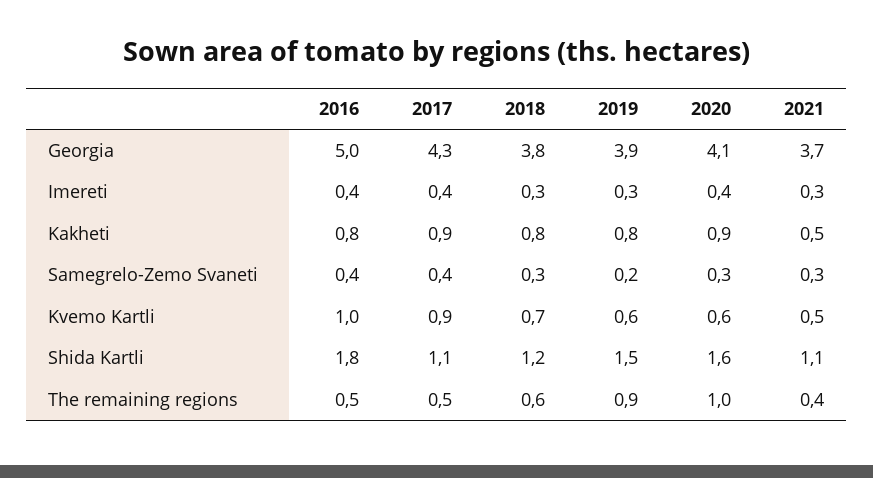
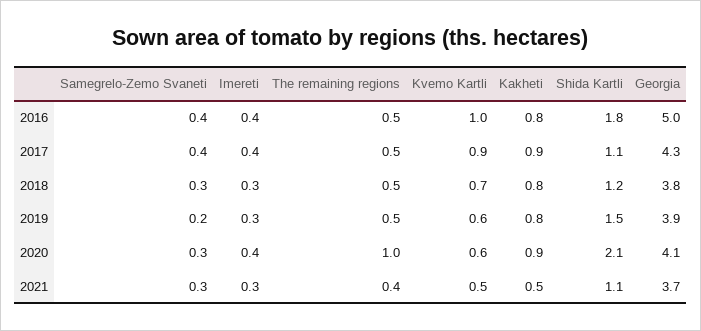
2020, Shida Kartli: 1.6 -> 2.1
2018, The remaining regions: 0.6 -> 0.5
2019, The remaining regions: 0.9 -> 0.5

